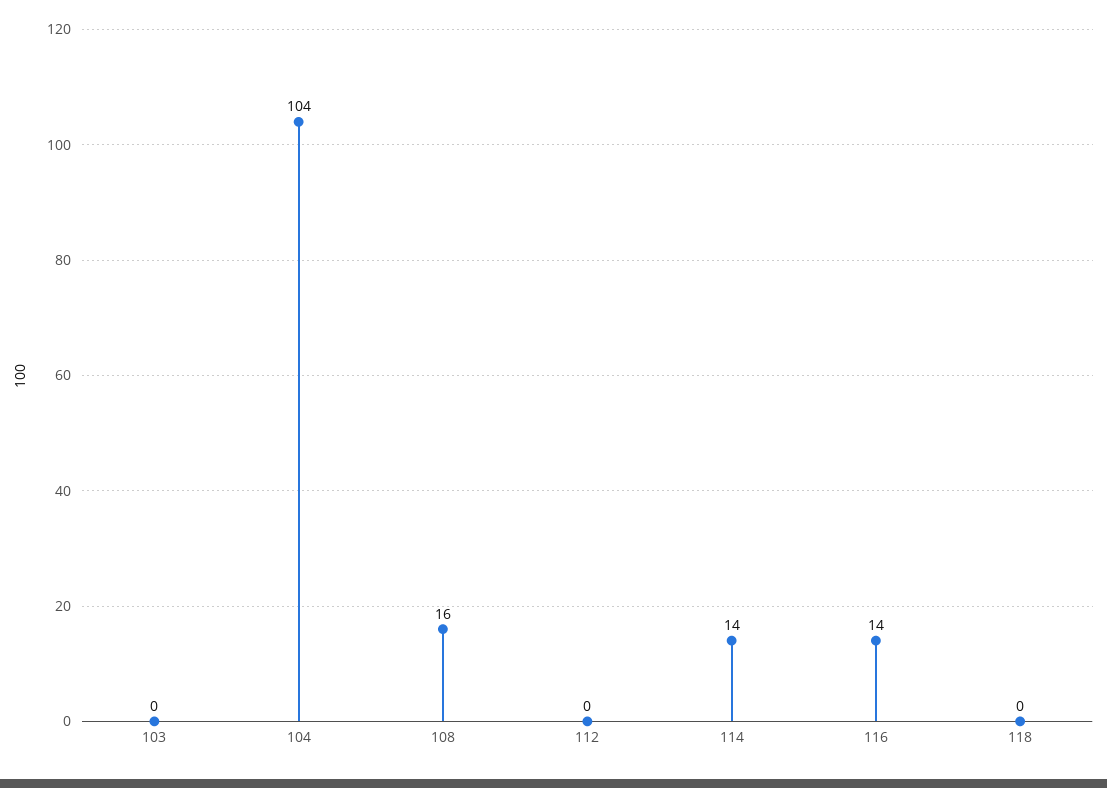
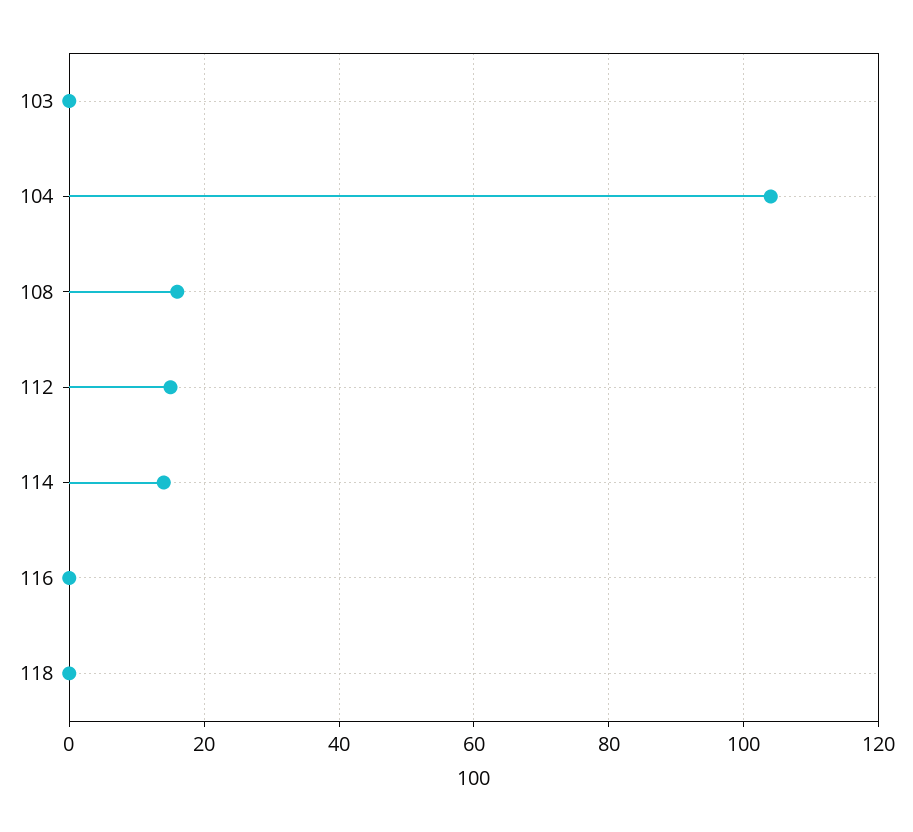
112: 0 -> 15
116: 14 -> 0

